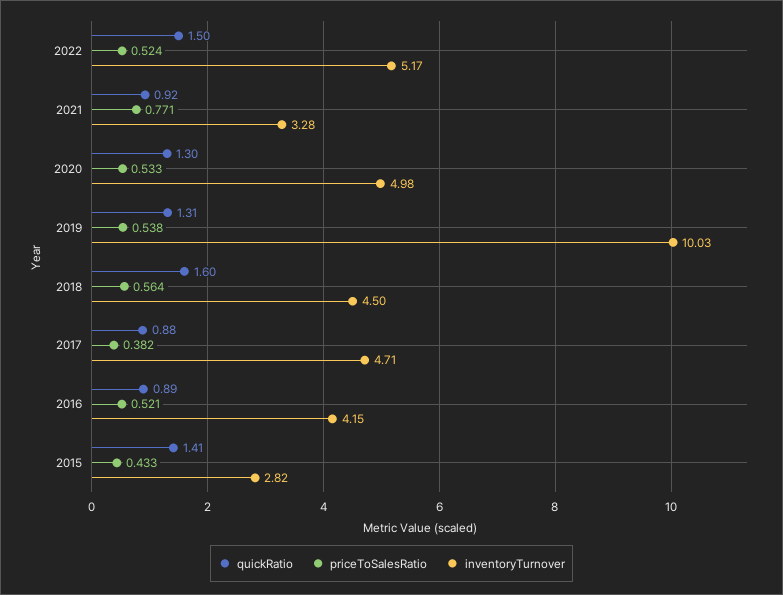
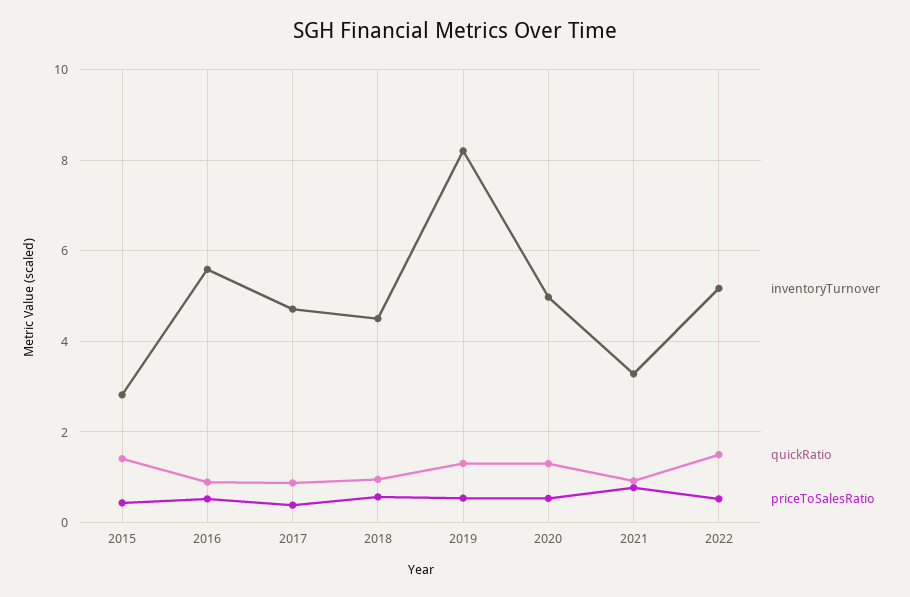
inventoryTurnover, 2019: 10.03 -> 8.2
quickRatio, 2018: 1.6 -> 1
inventoryTurnover, 2016: 4.15 -> 5.6

